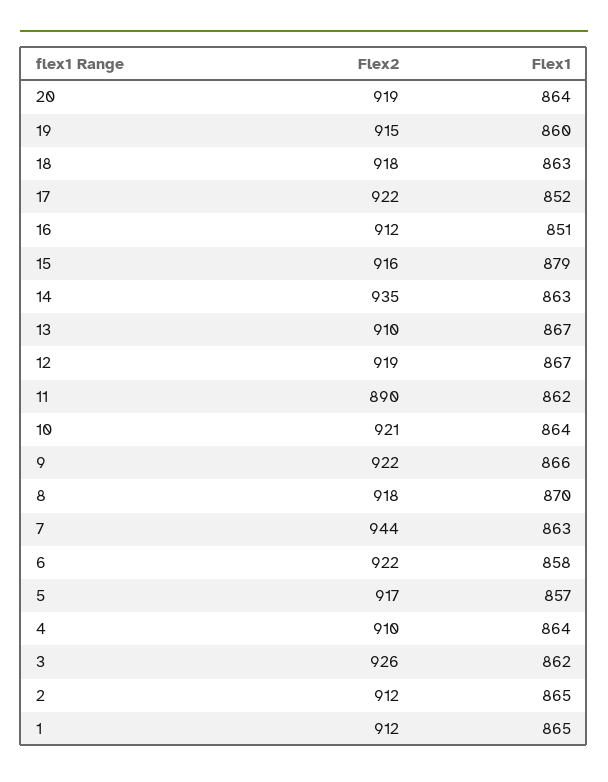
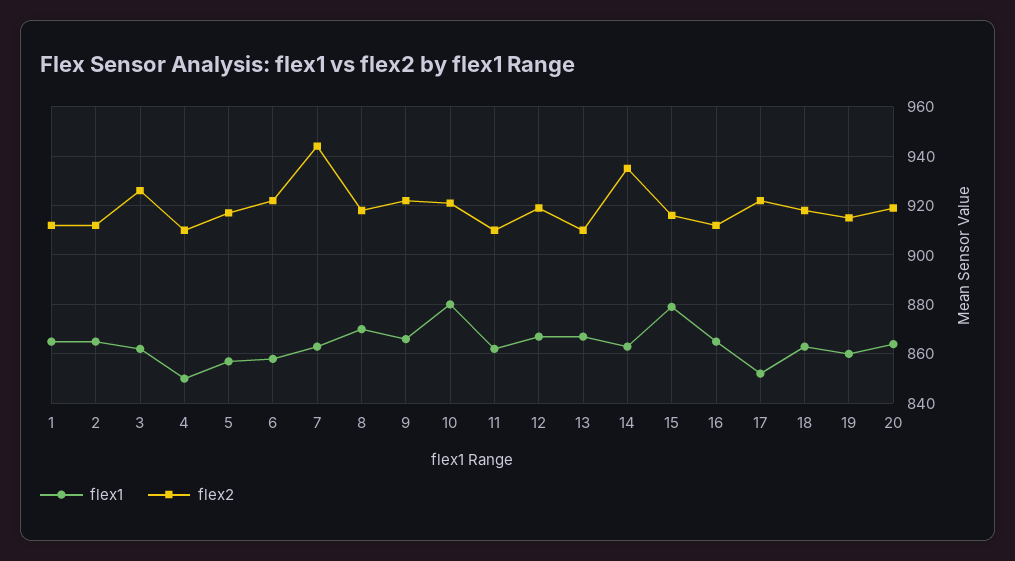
Flex1, 16: 851 -> 865
Flex2, 11: 890 -> 910
Flex1, 10: 864 -> 880
Flex1, 4: 864 -> 850

